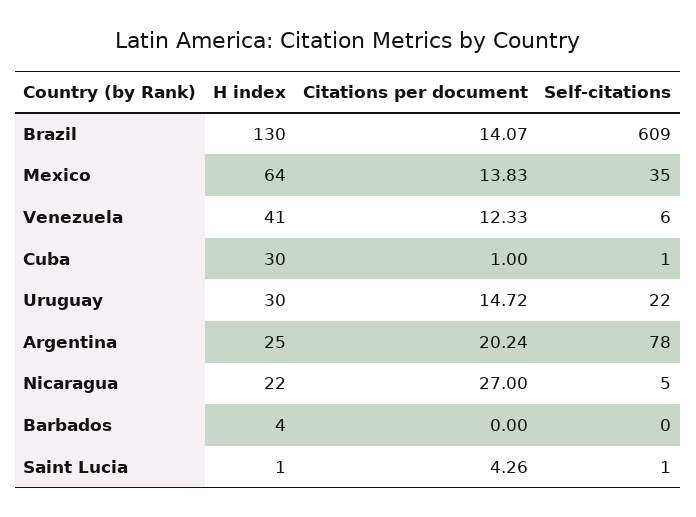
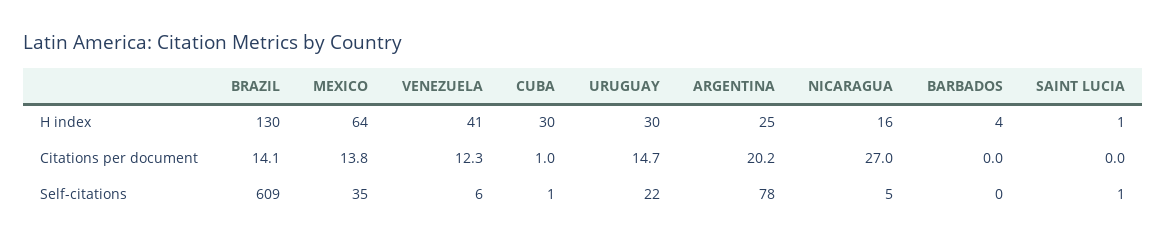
H index, Nicaragua: 22 -> 16
Citations per document, Saint Lucia: 4.26 -> 0

